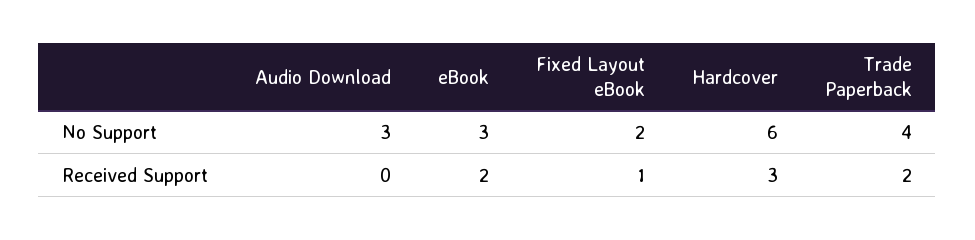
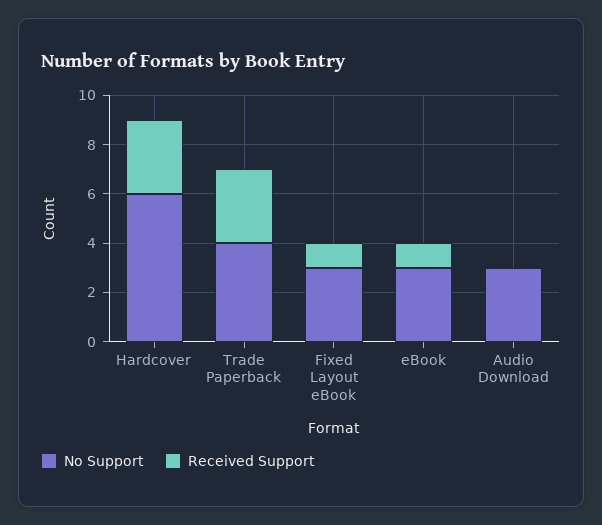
No Support, Fixed Layout eBook: 2 -> 3
Received Support, eBook: 2 -> 1
Received Support, Trade Paperback: 2 -> 3

